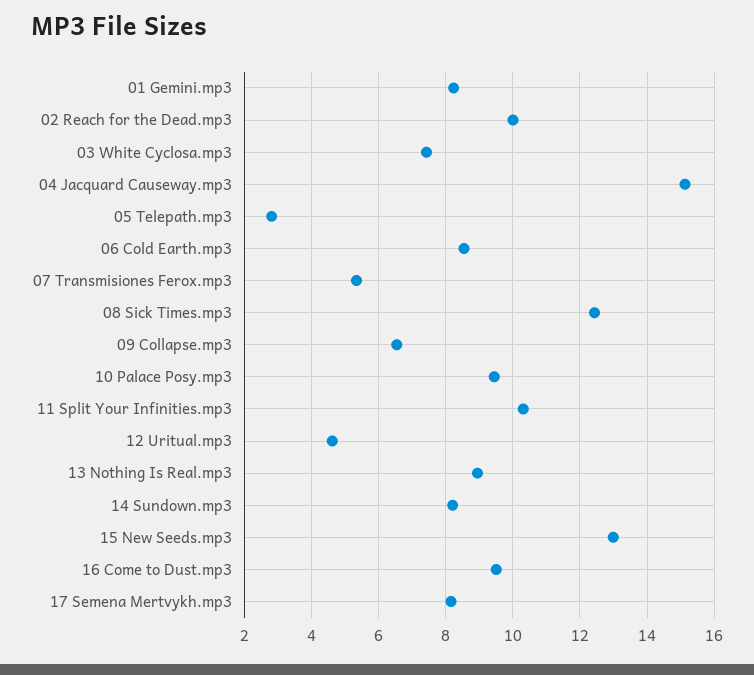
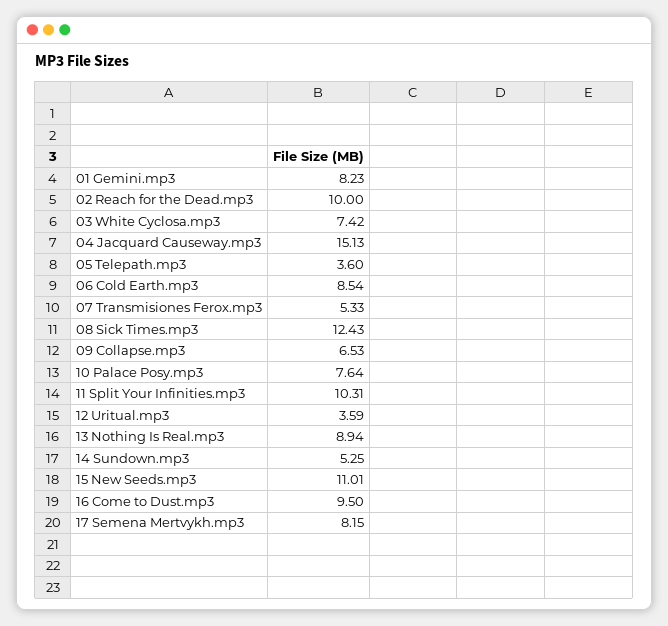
05 Telepath.mp3: 2.8 -> 3.6
10 Palace Posy.mp3: 9.4 -> 7.64
12 Uritual.mp3: 4.6 -> 3.59
14 Sundown.mp3: 8.2 -> 5.25
15 New Seeds.mp3: 13 -> 11.01

